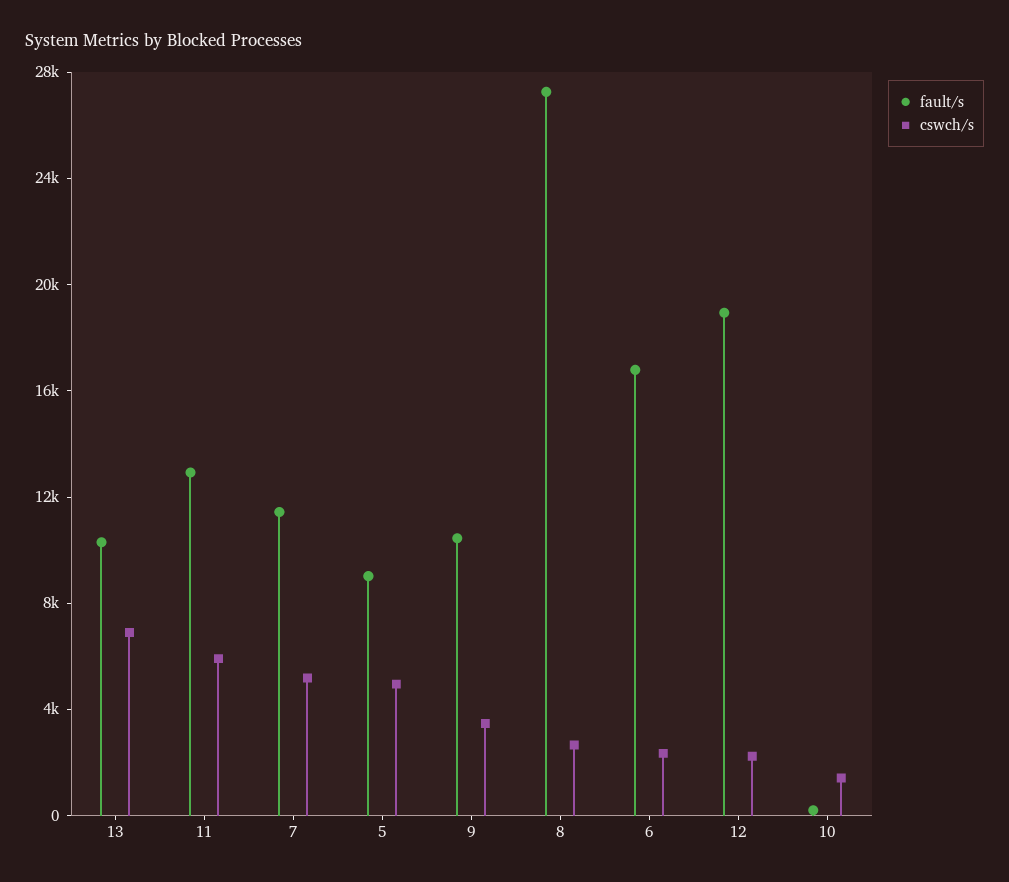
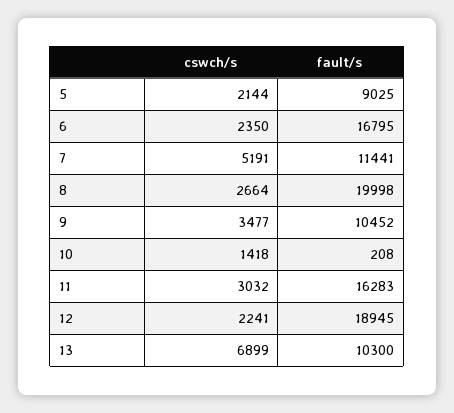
fault/s, 11: 13000 -> 16283
cswch/s, 11: 6000 -> 3032
cswch/s, 5: 5000 -> 2144
fault/s, 8: 27000 -> 19998

